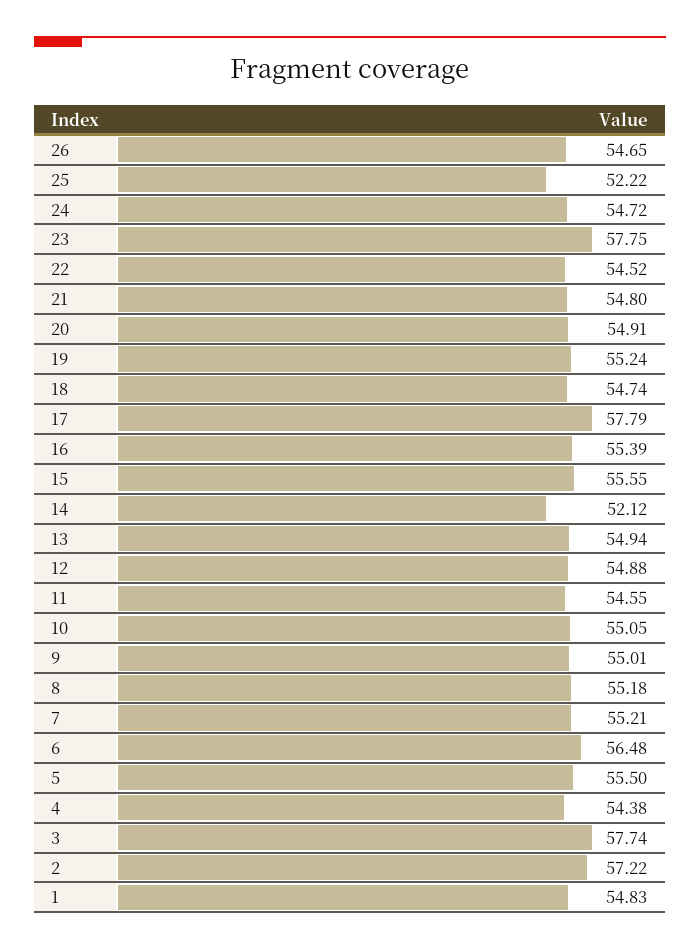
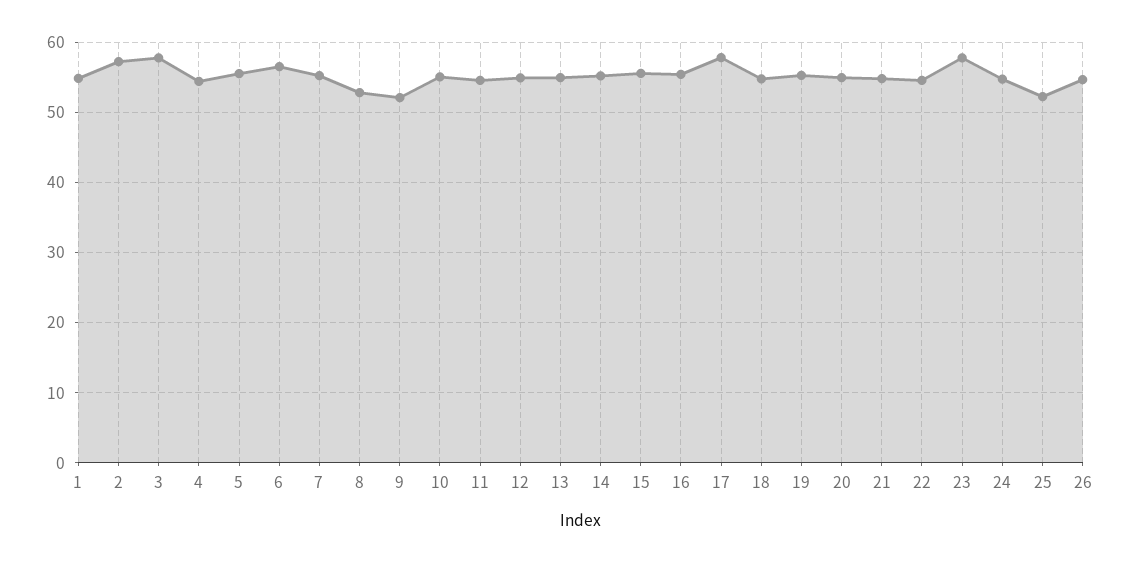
14: 52.12 -> 55
9: 55.01 -> 52
8: 55.18 -> 53

